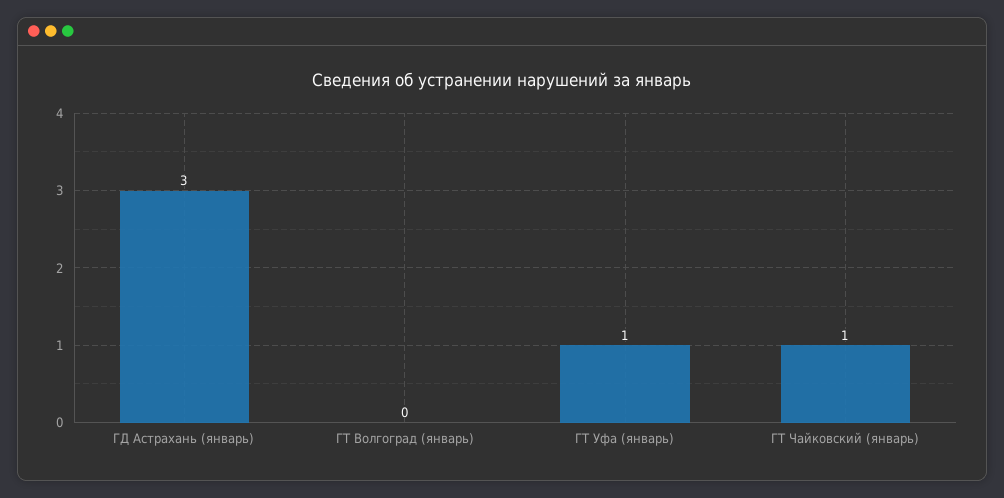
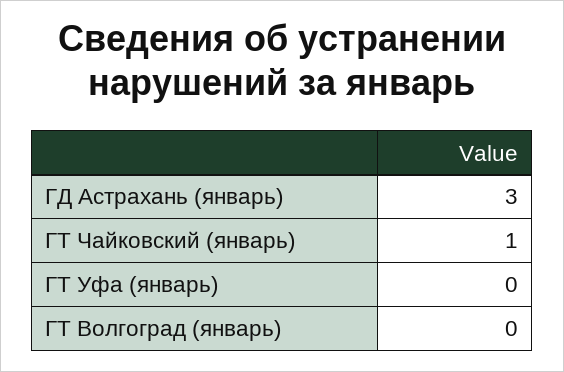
ГТ Уфа (январь): 1 -> 0

